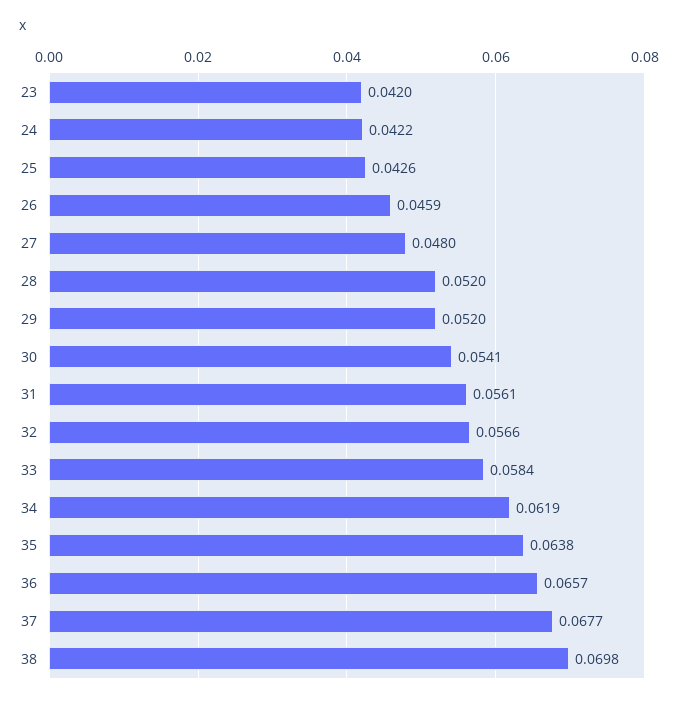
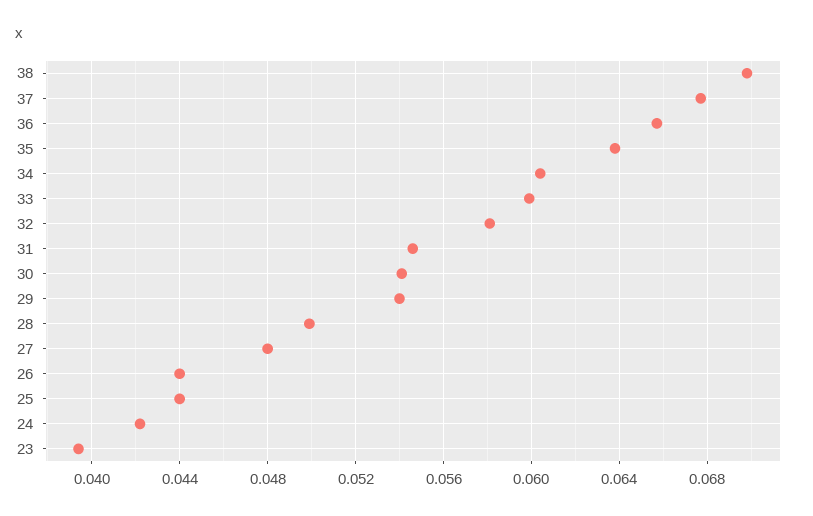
23: 0.042 -> 0.0395
25: 0.0426 -> 0.044
26: 0.0459 -> 0.044
28: 0.052 -> 0.05
29: 0.052 -> 0.054
31: 0.0561 -> 0.0545
32: 0.0566 -> 0.058
33: 0.0584 -> 0.06
34: 0.0619 -> 0.0605

